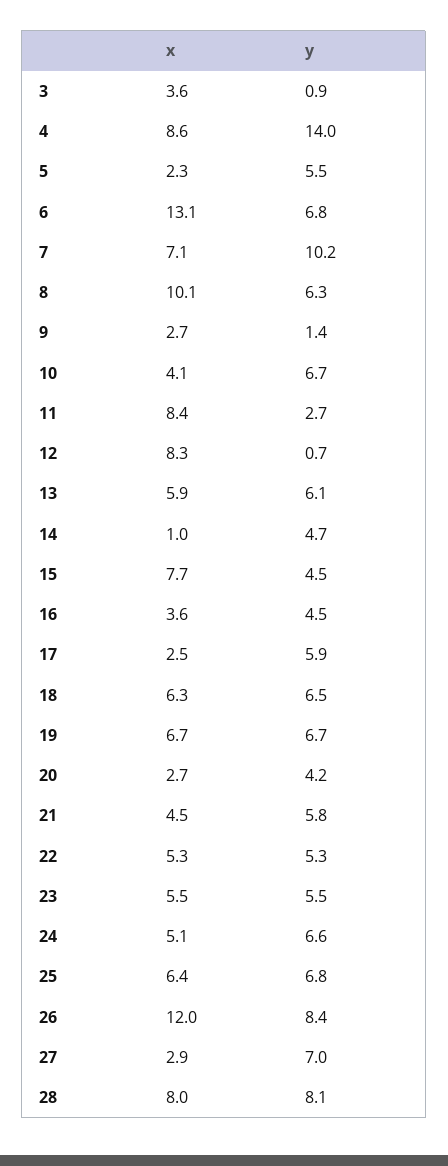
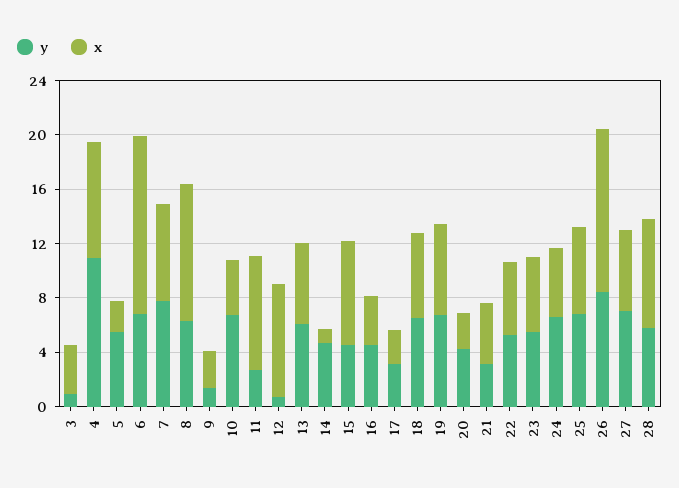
y, 4: 14 -> 11
y, 7: 10.2 -> 8
y, 17: 5.9 -> 3
y, 21: 5.8 -> 3
x, 27: 2.9 -> 6
y, 28: 8.1 -> 6

